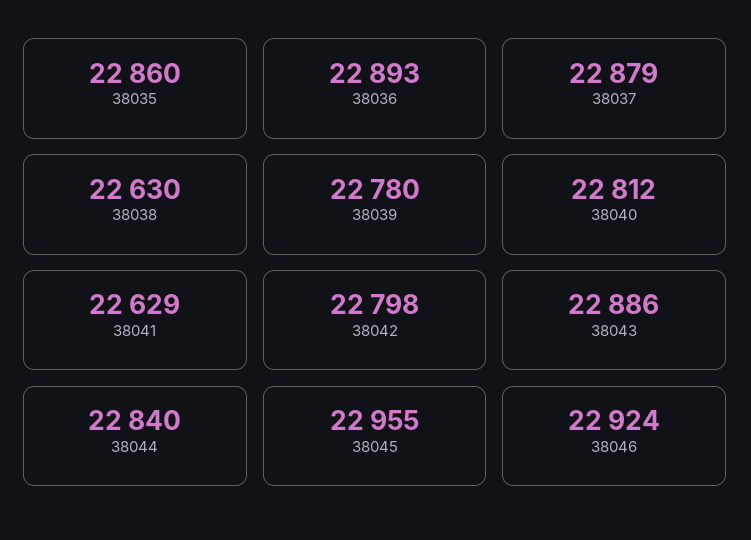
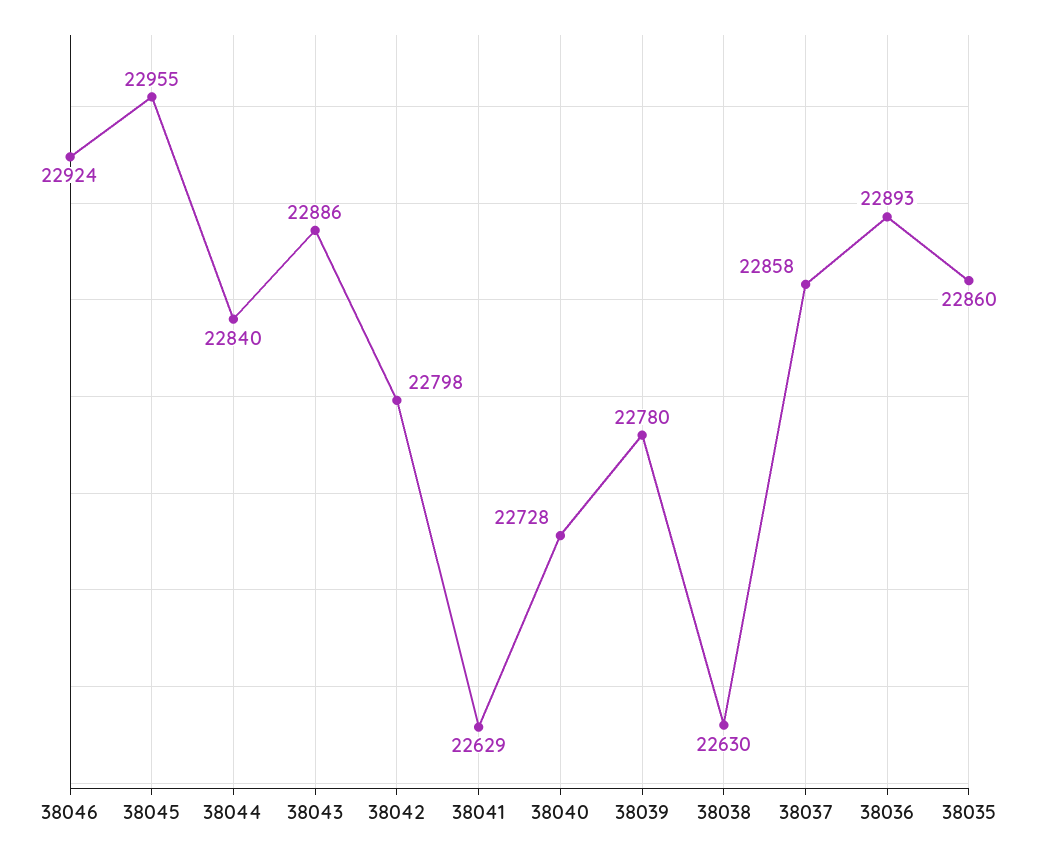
38037: 22879 -> 22858
38040: 22812 -> 22728

